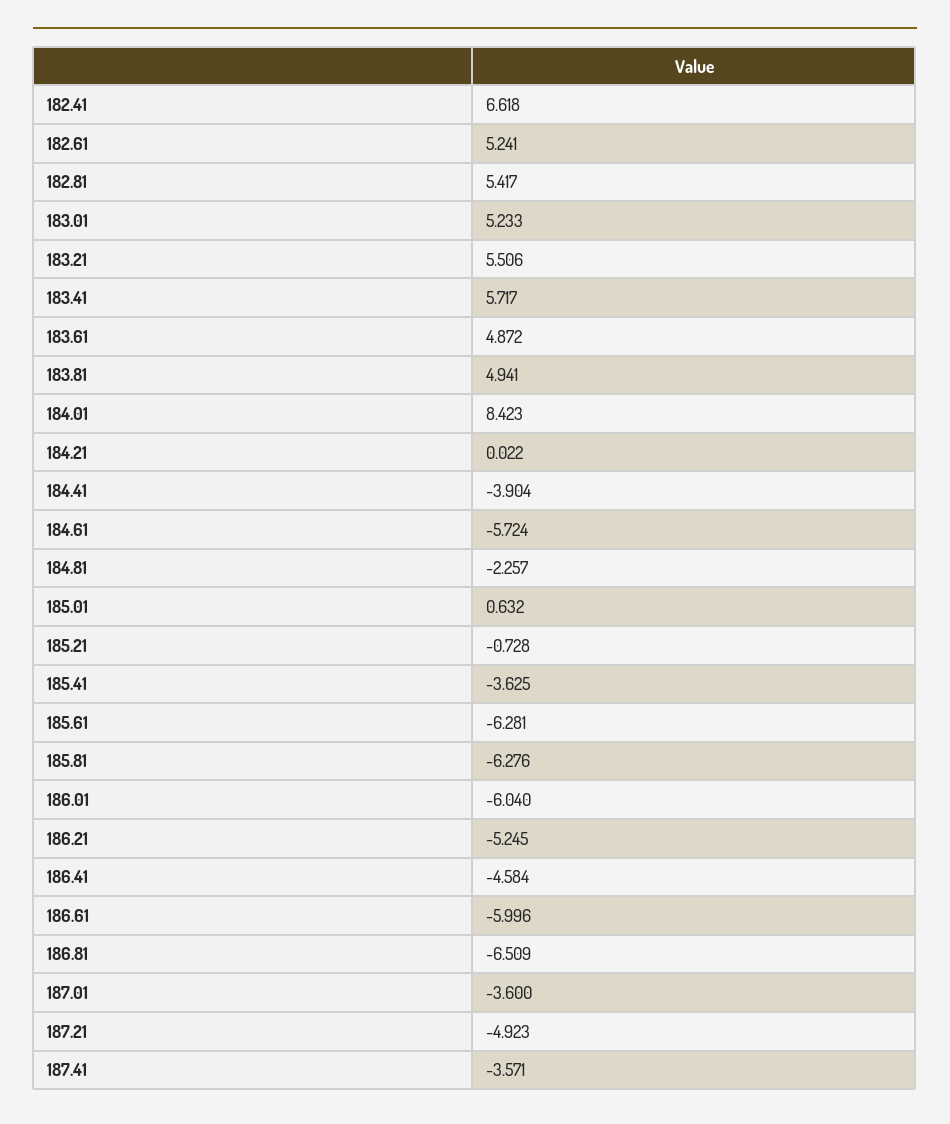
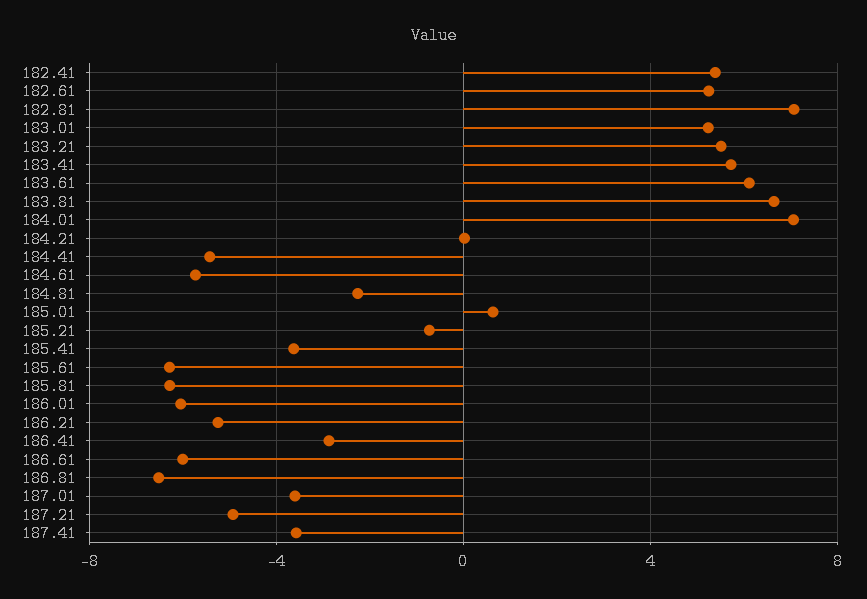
182.41: 6.618 -> 5.5
182.81: 5.417 -> 7
183.61: 4.872 -> 6
183.81: 4.941 -> 6.5
184.01: 8.423 -> 7
184.41: -3.904 -> -5.5
186.41: -4.584 -> -3

